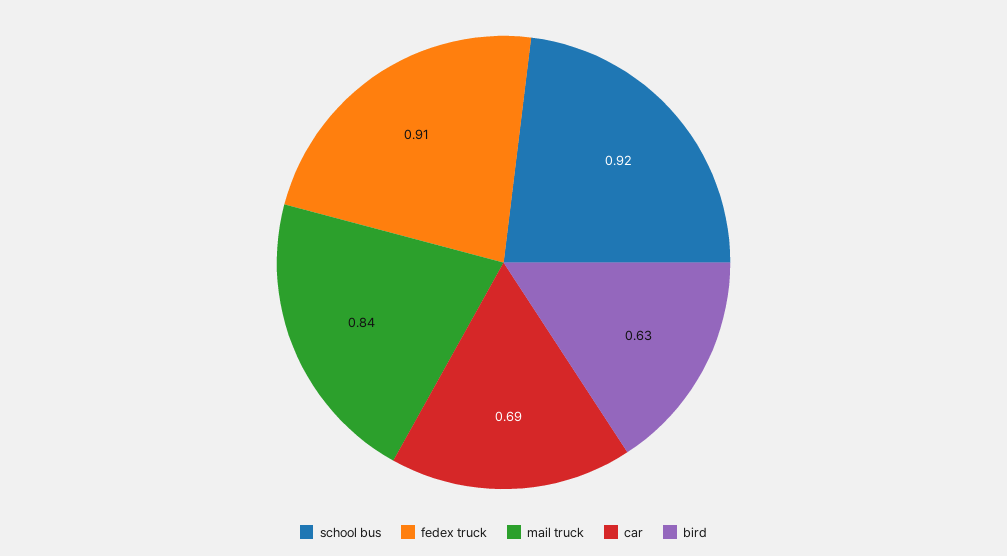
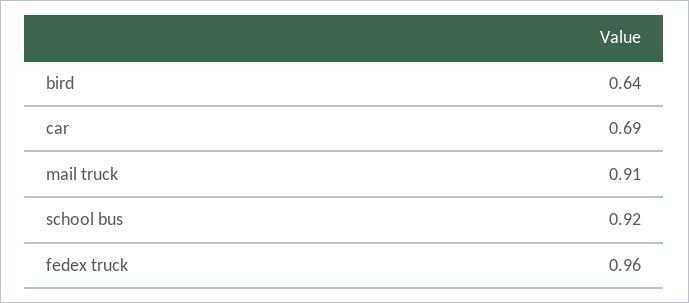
fedex truck: 0.91 -> 0.96
mail truck: 0.84 -> 0.91
bird: 0.63 -> 0.64

